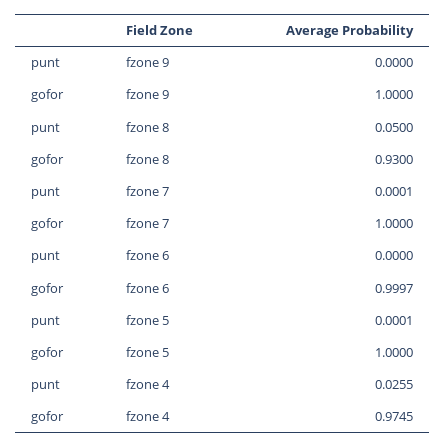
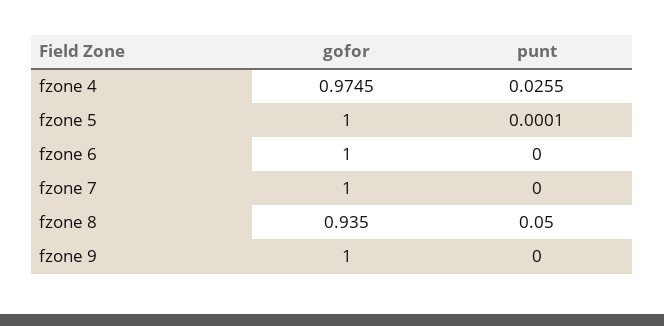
gofor, fzone 8: 0.93 -> 0.935
punt, fzone 7: 0.0001 -> 0
gofor, fzone 6: 0.9997 -> 1

